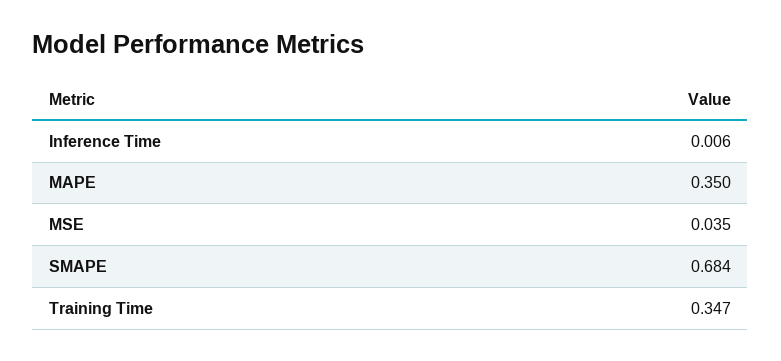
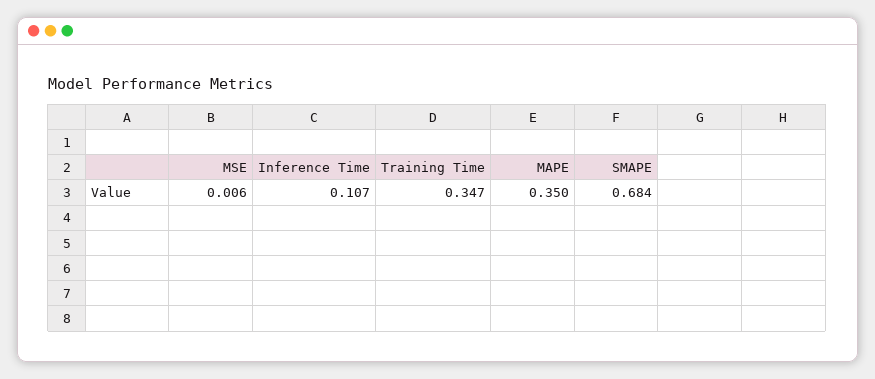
Inference Time: 0.006 -> 0.107
MSE: 0.035 -> 0.006

